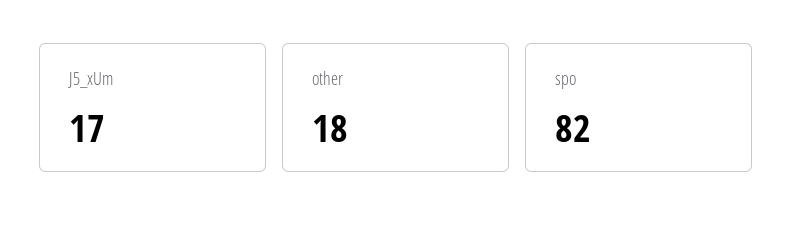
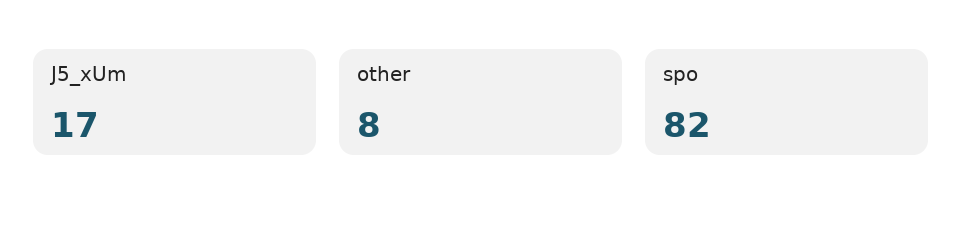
other: 18 -> 8

